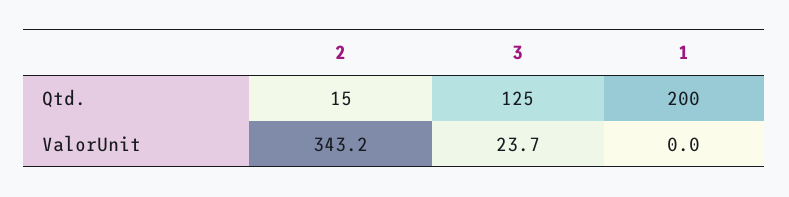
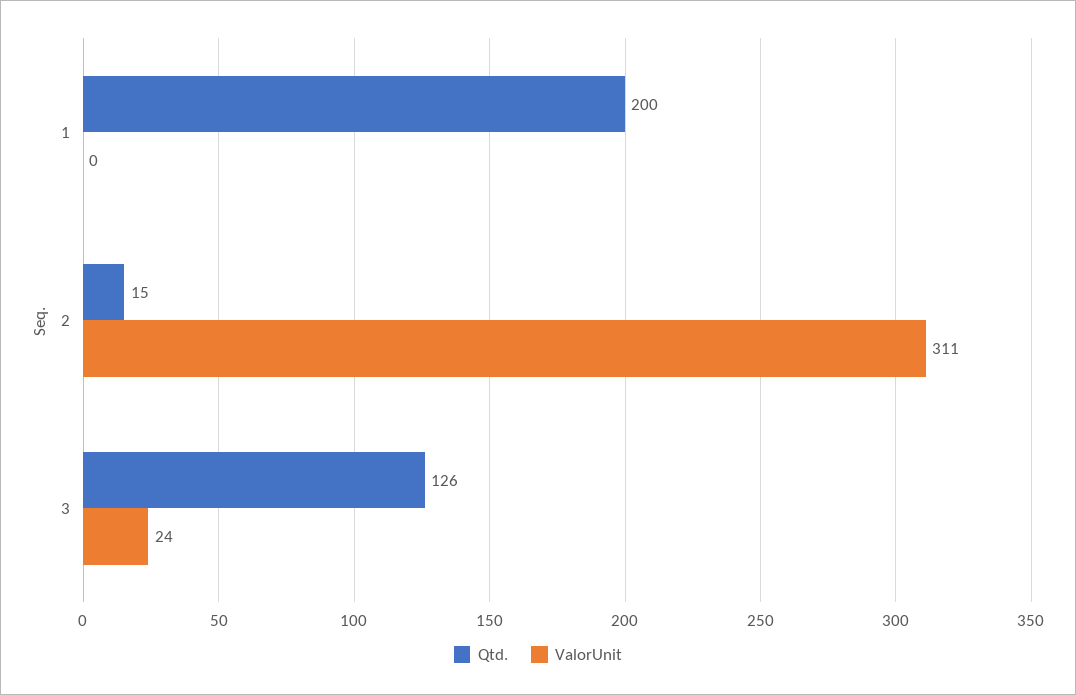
Qtd., 3: 125 -> 126
ValorUnit, 2: 343.2 -> 311

